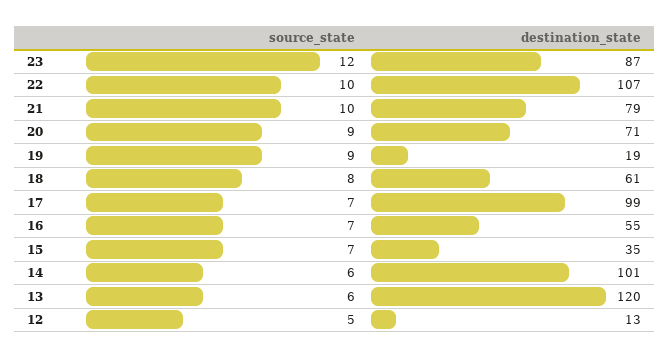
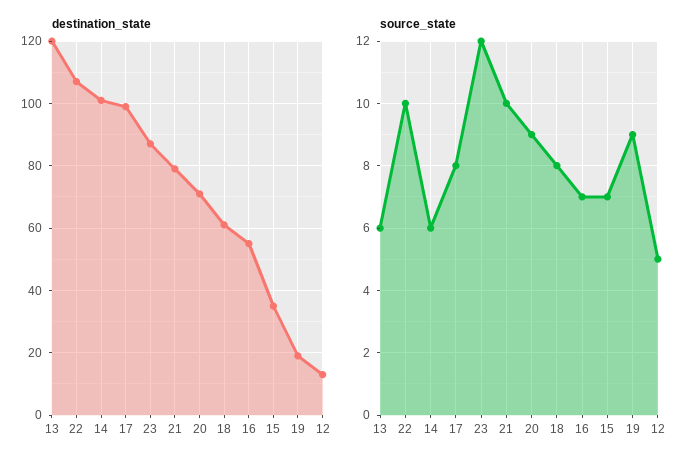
source_state, 17: 7 -> 8

